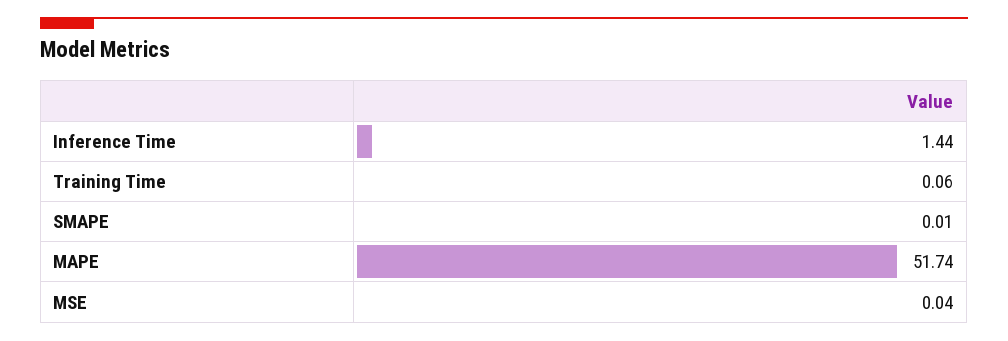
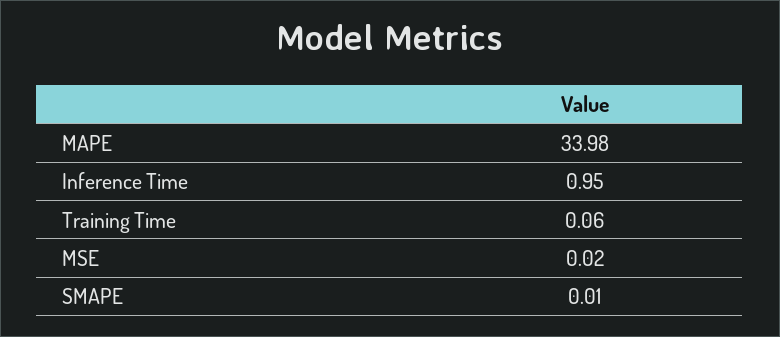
Inference Time: 1.44 -> 0.95
MAPE: 51.74 -> 33.98
MSE: 0.04 -> 0.02

